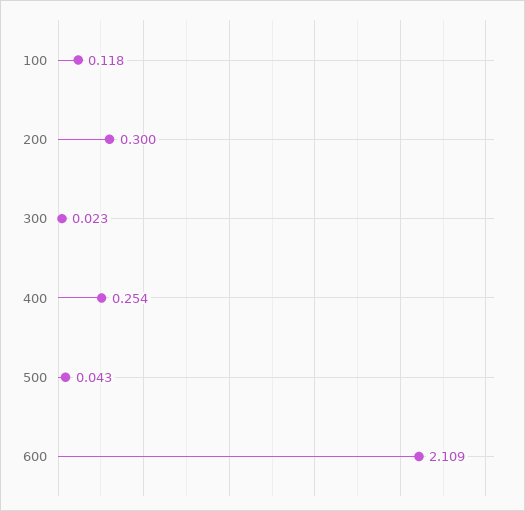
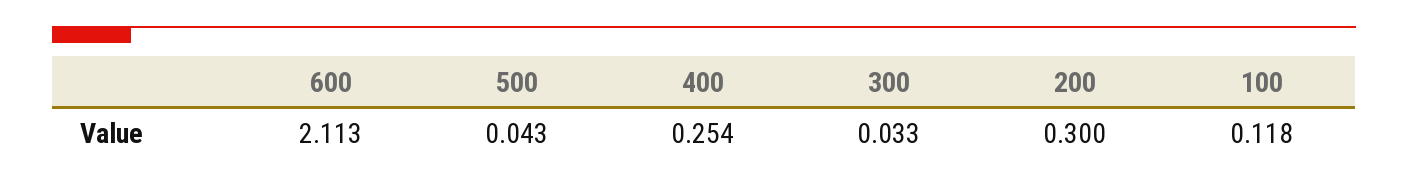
300: 0.023 -> 0.033
600: 2.109 -> 2.113

